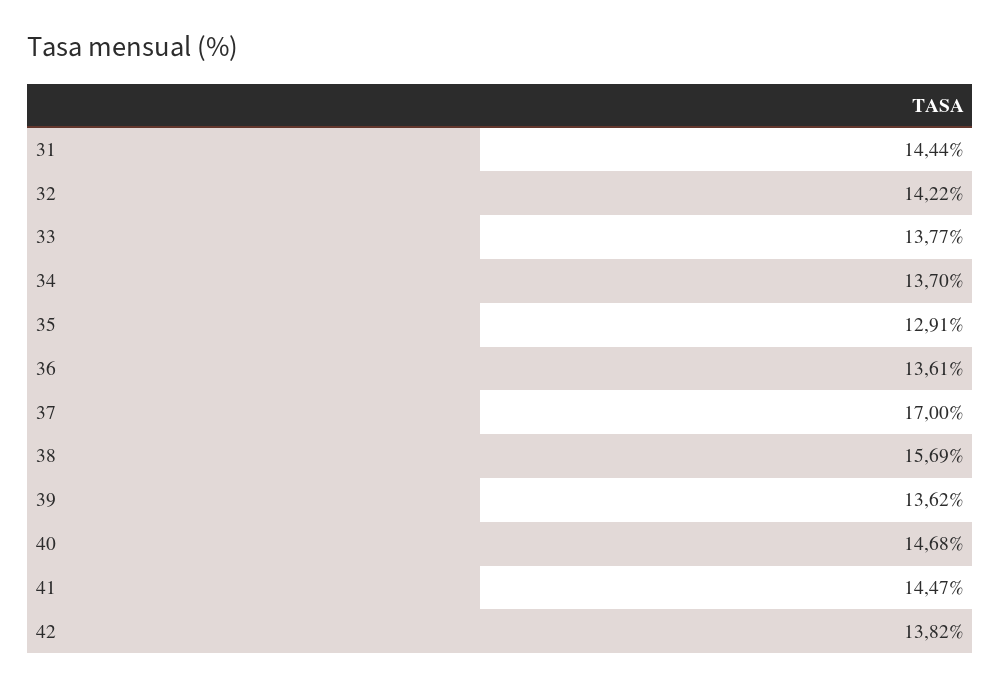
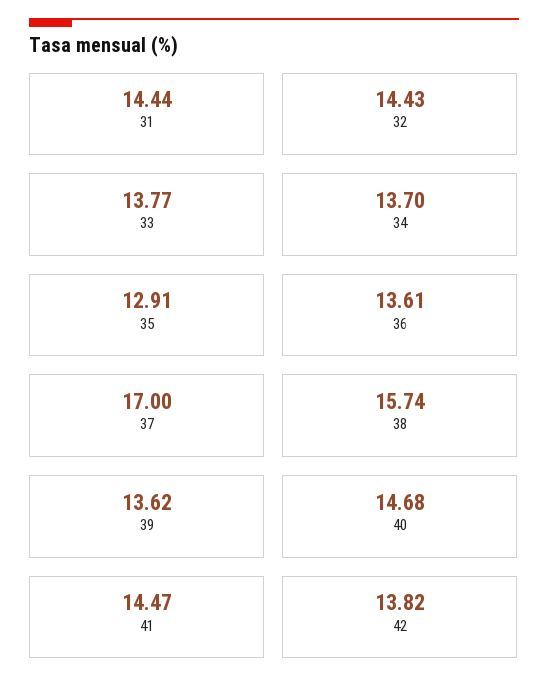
32: 14.22 -> 14.43
38: 15.69 -> 15.74

